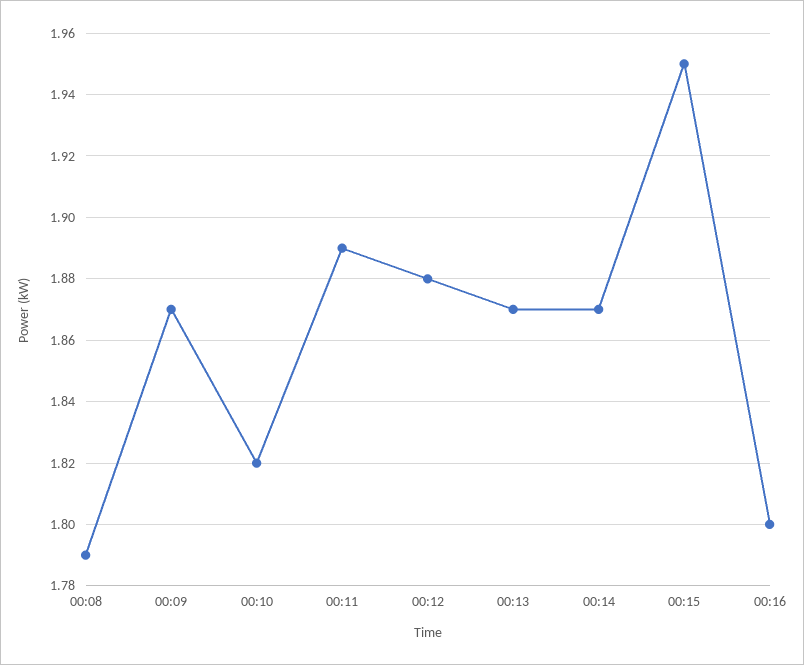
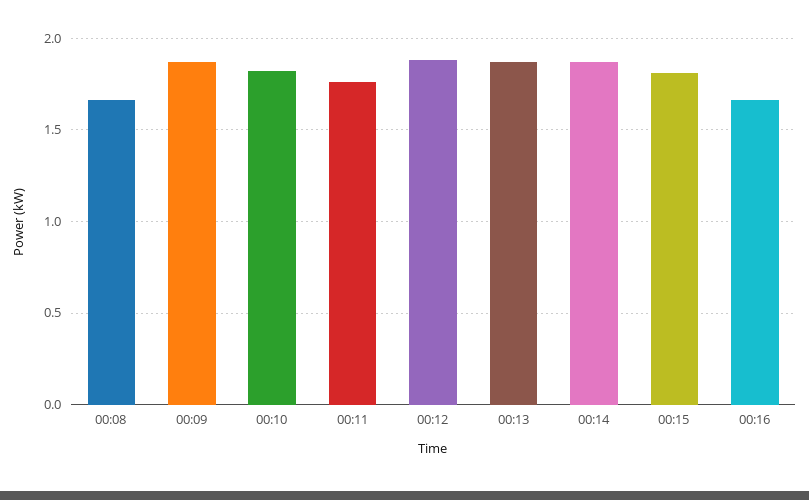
00:08: 1.79 -> 1.65
00:11: 1.89 -> 1.75
00:15: 1.95 -> 1.8
00:16: 1.8 -> 1.65

